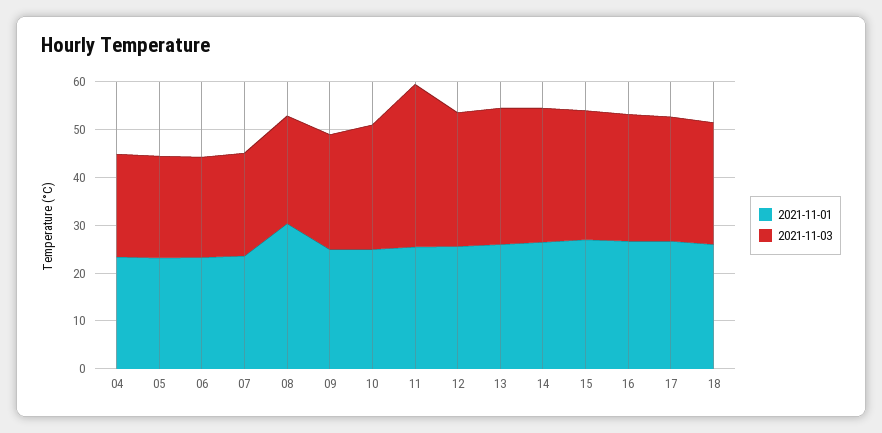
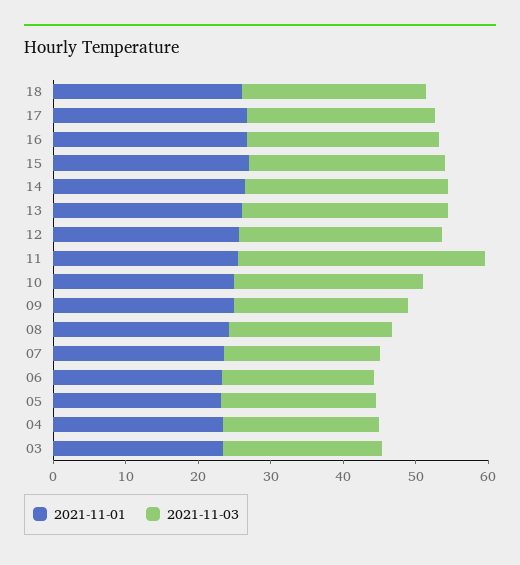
2021-11-01, 08: 30 -> 24
2021-11-01, 03: none -> 24
2021-11-03, 03: none -> 22

